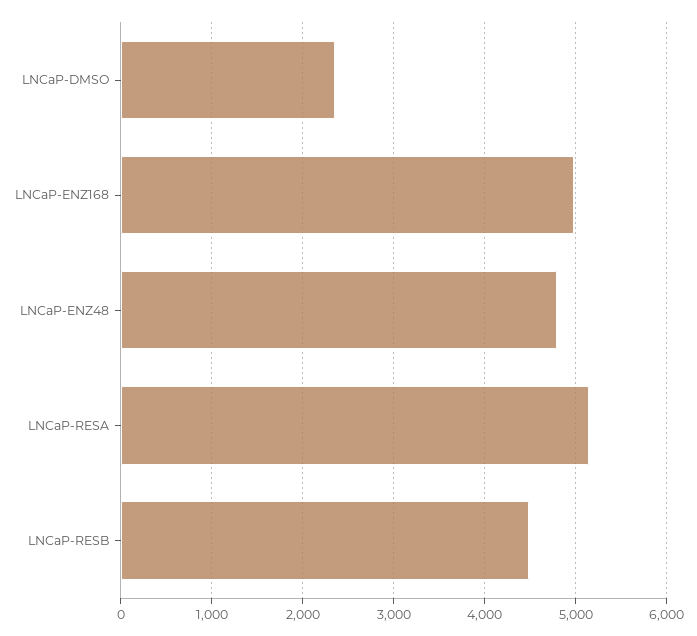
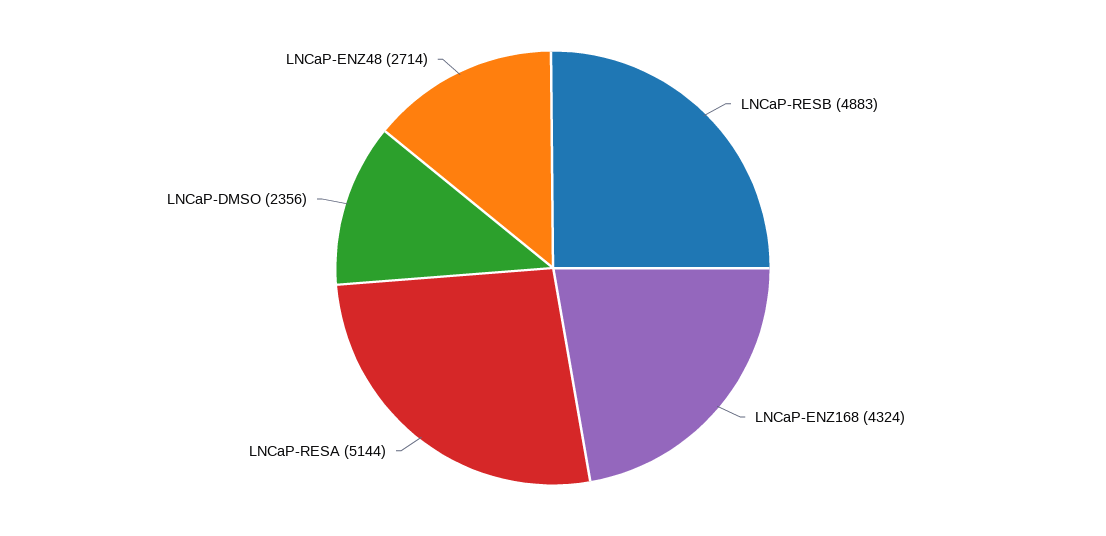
LNCaP-ENZ168: 5000 -> 4324
LNCaP-ENZ48: 4800 -> 2714
LNCaP-RESB: 4500 -> 4883

